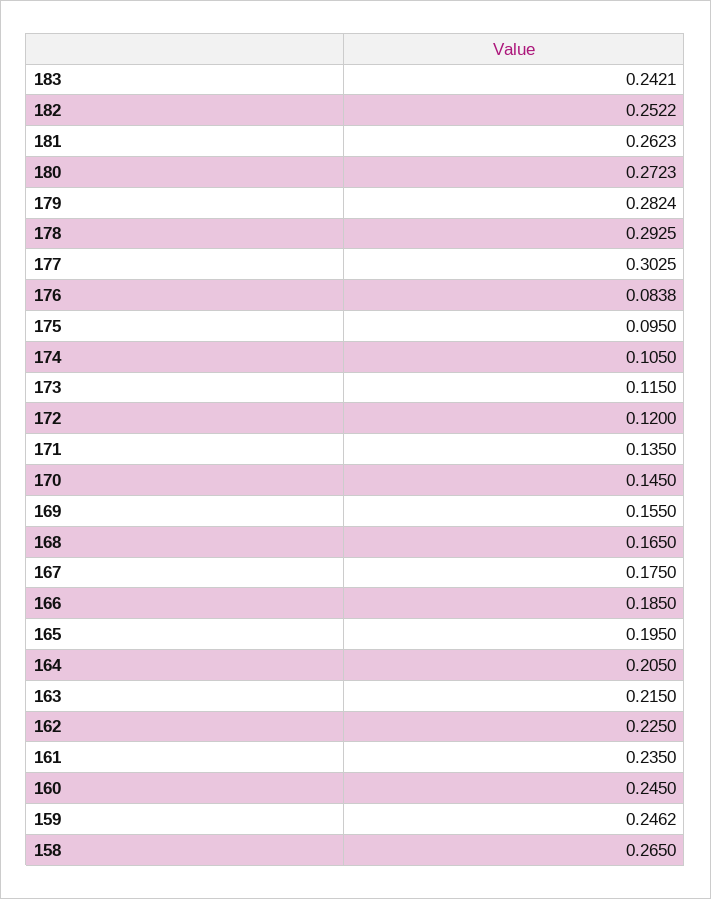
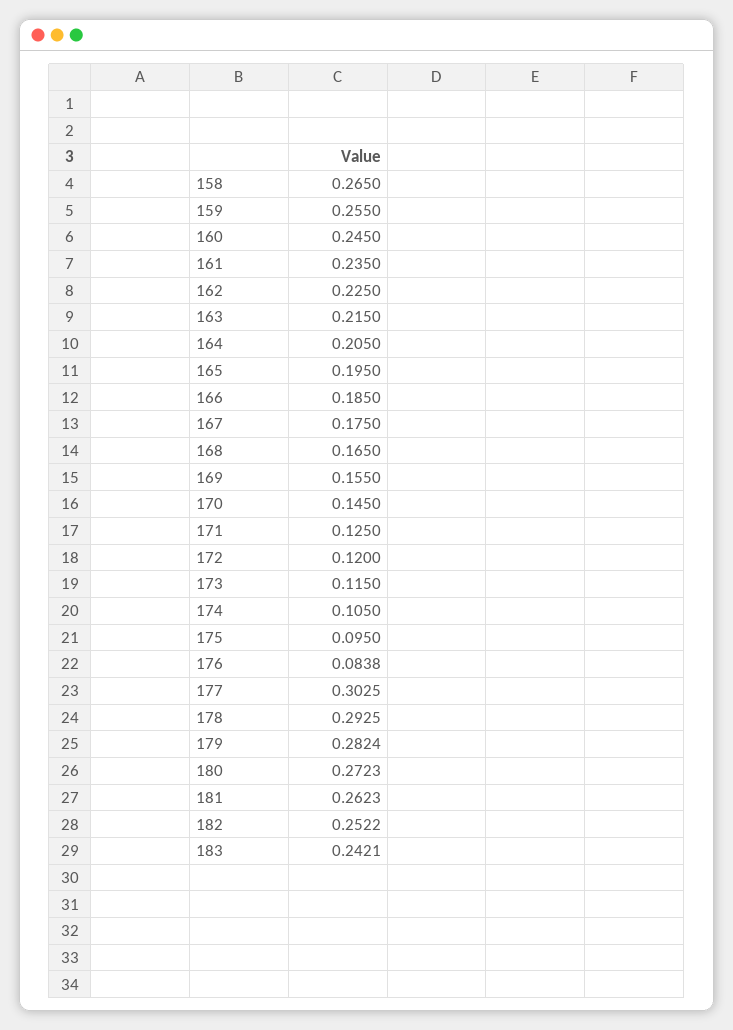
171: 0.135 -> 0.125
159: 0.2462 -> 0.255

